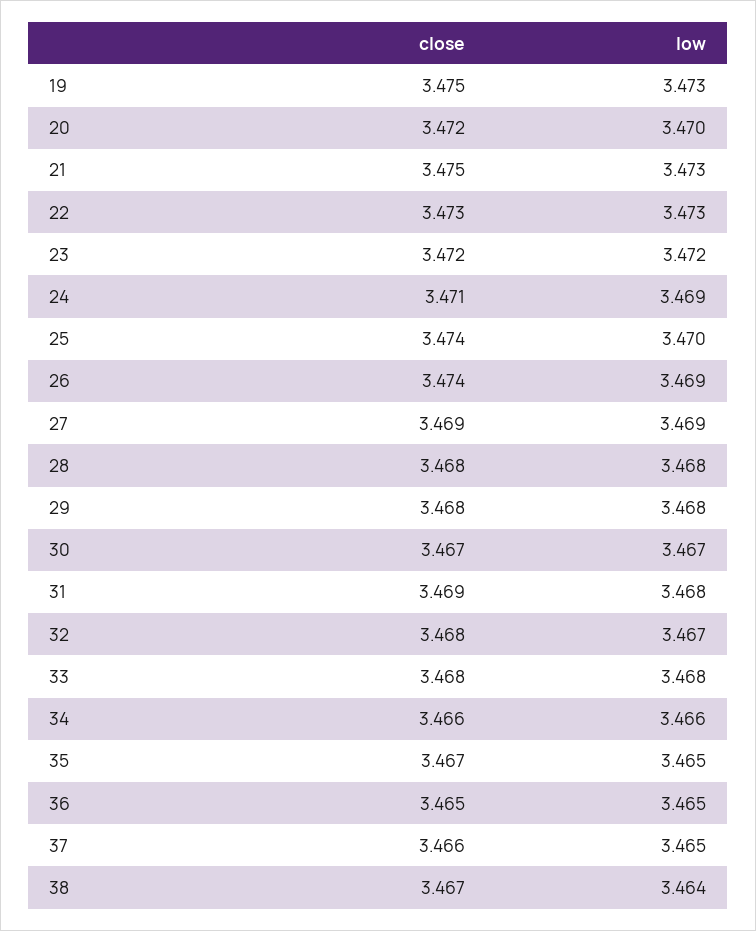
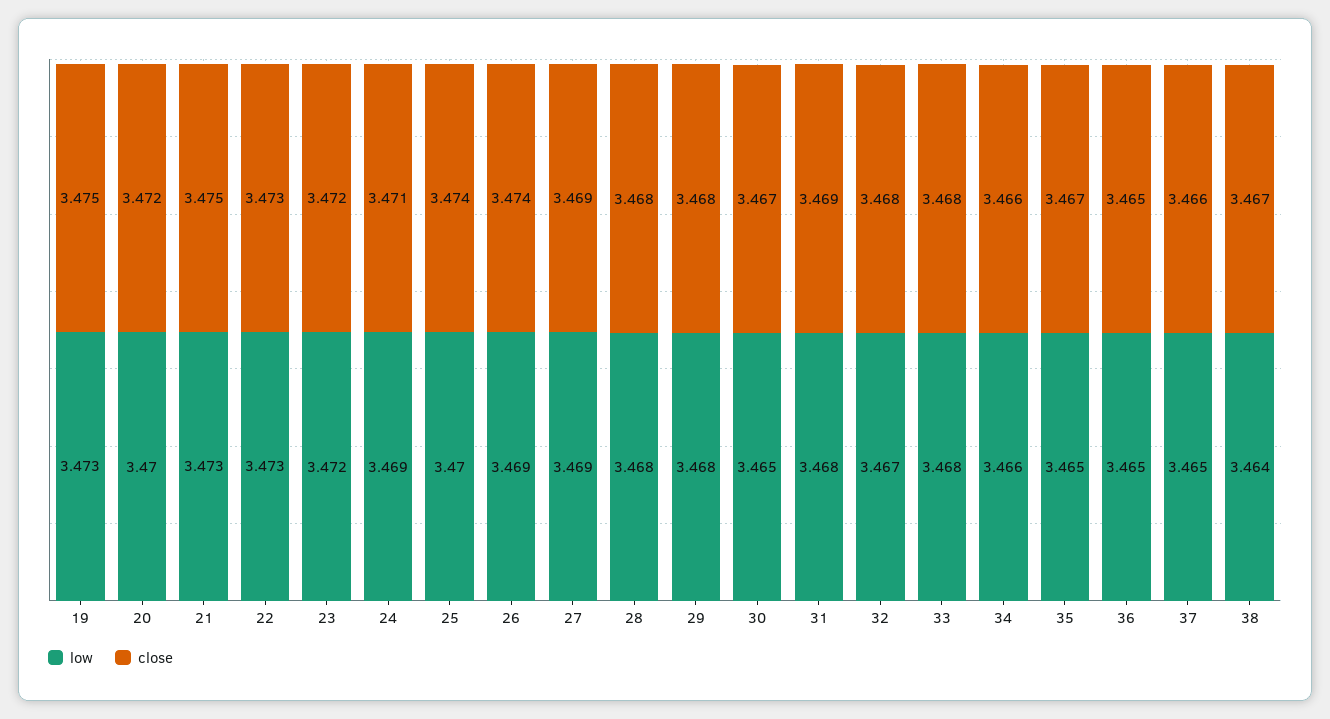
low, 30: 3.467 -> 3.465

